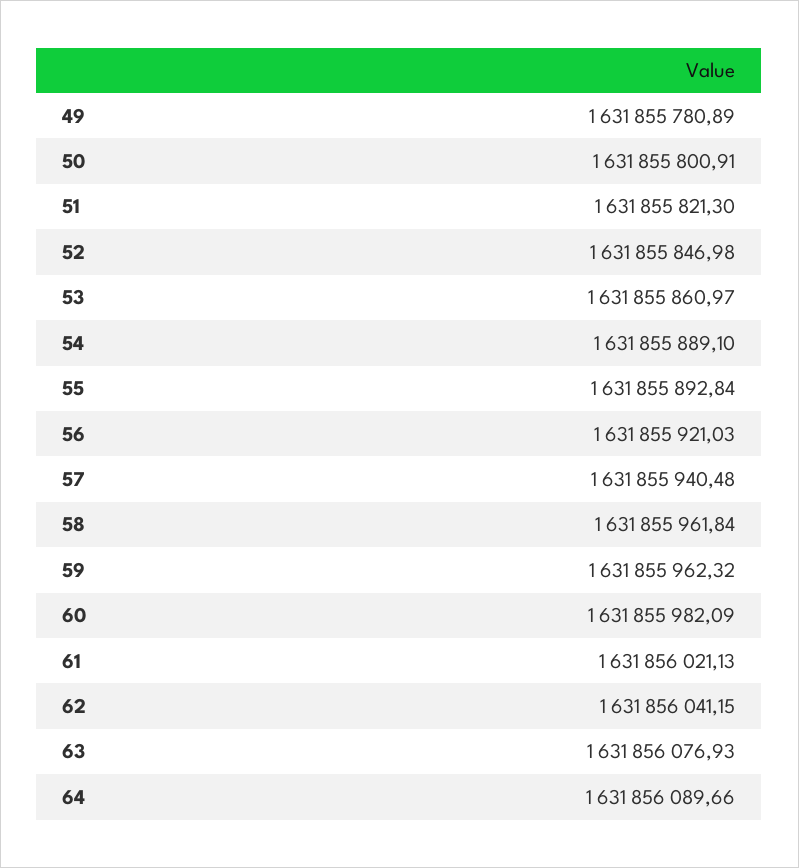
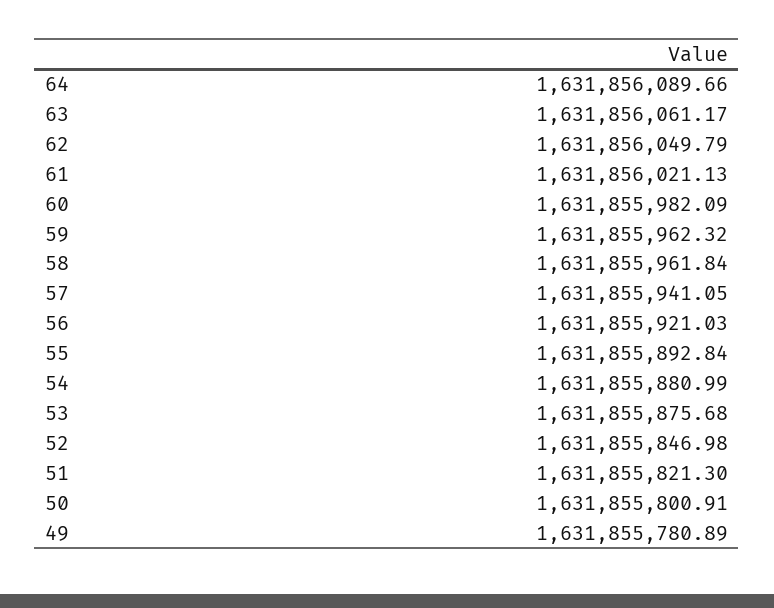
53: 1631855860.97 -> 1631855875.68
54: 1631855889.1 -> 1631855880.99
57: 1631855940.48 -> 1631855941.05
62: 1631856041.15 -> 1631856049.79
63: 1631856076.93 -> 1631856061.17

